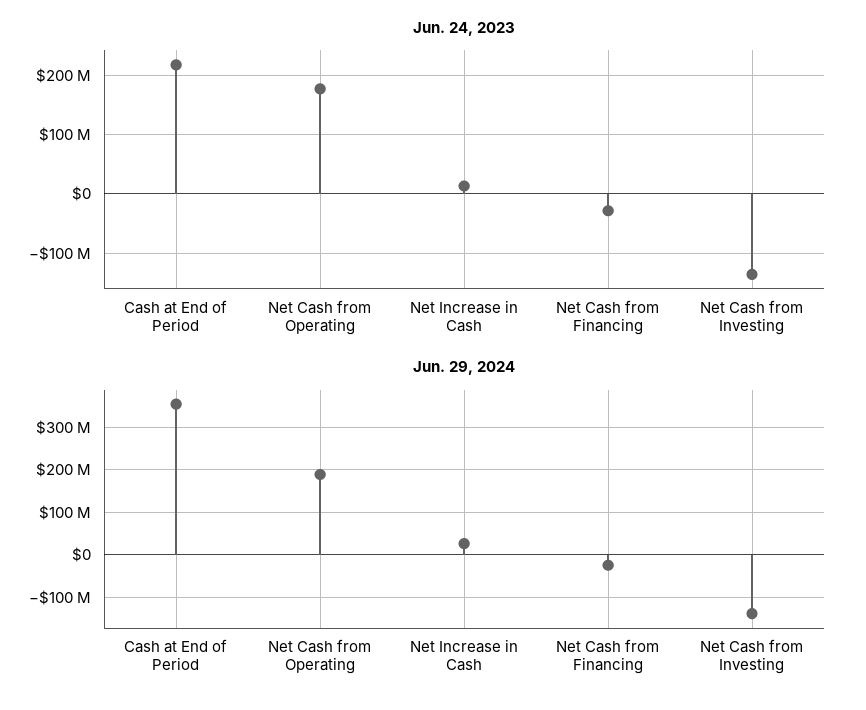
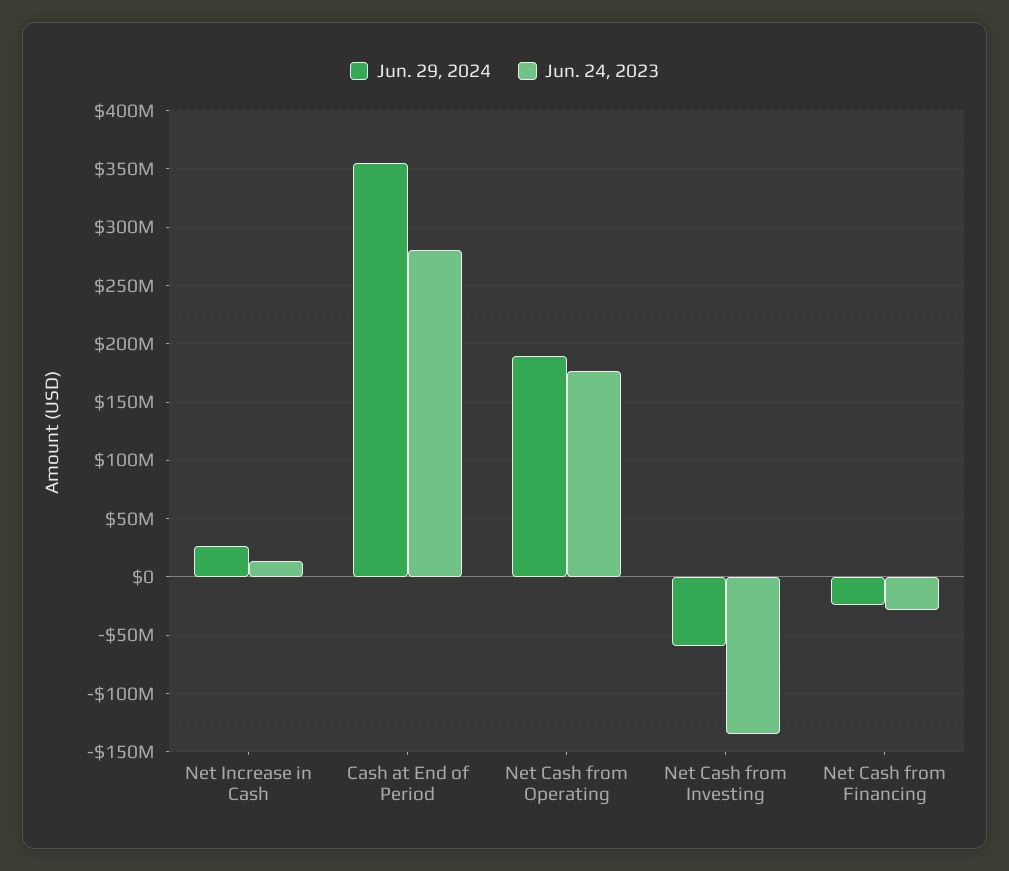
Jun. 24, 2023, Cash at End of Period: 220000000 -> 280000000
Jun. 29, 2024, Net Cash from Investing: -140000000 -> -60000000

